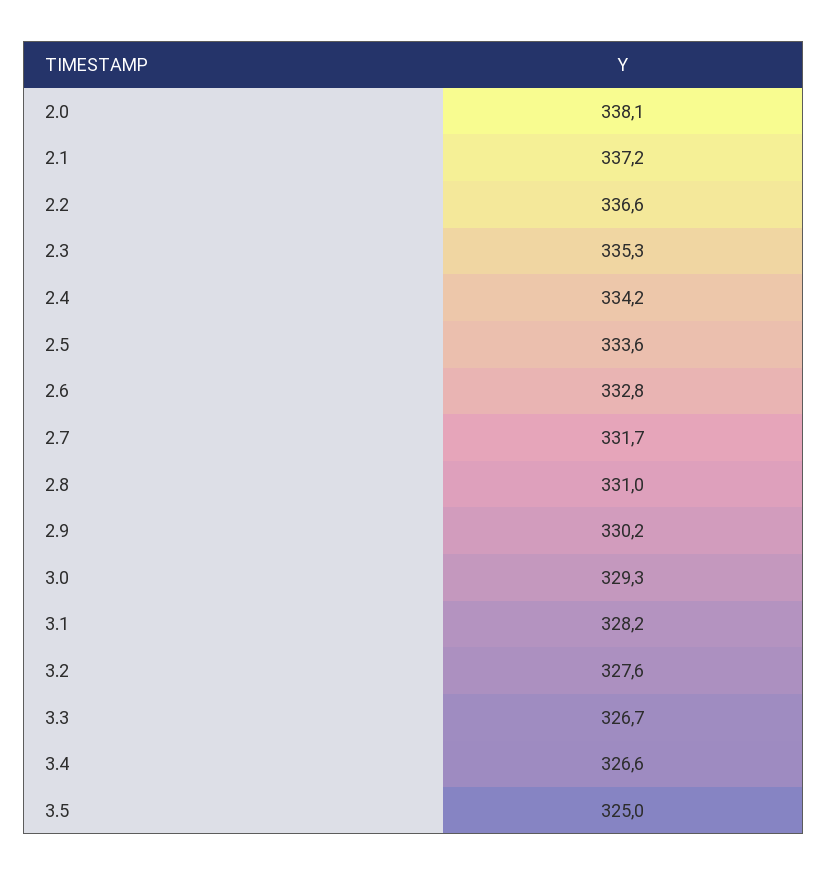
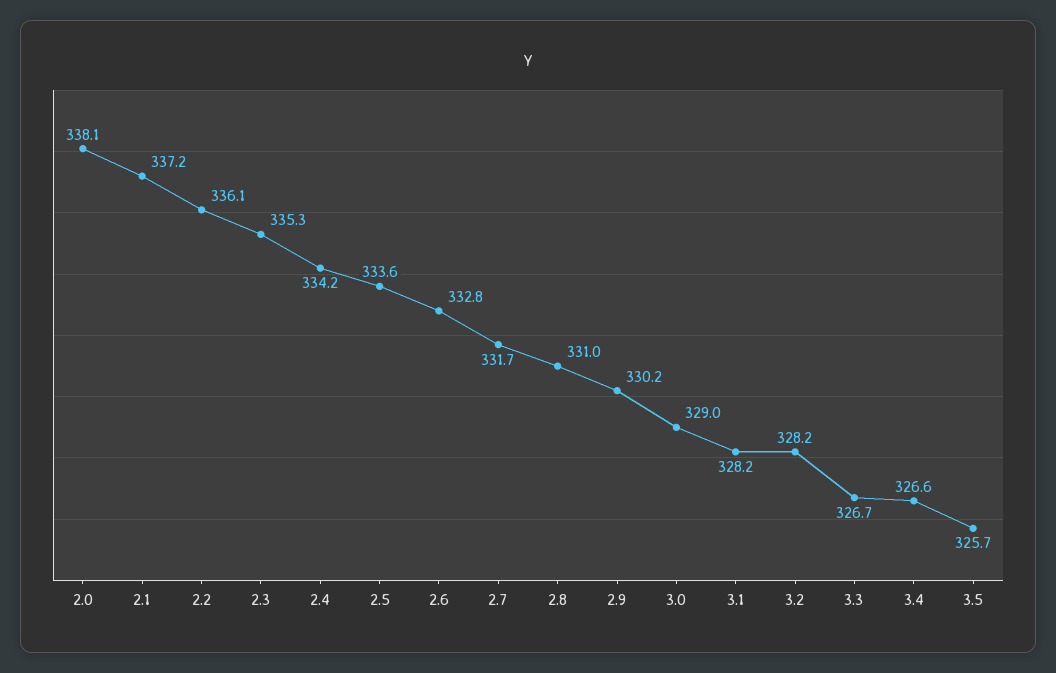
2.2: 336.6 -> 336.1
3.0: 329.3 -> 329
3.2: 327.6 -> 328.2
3.5: 325 -> 325.7

